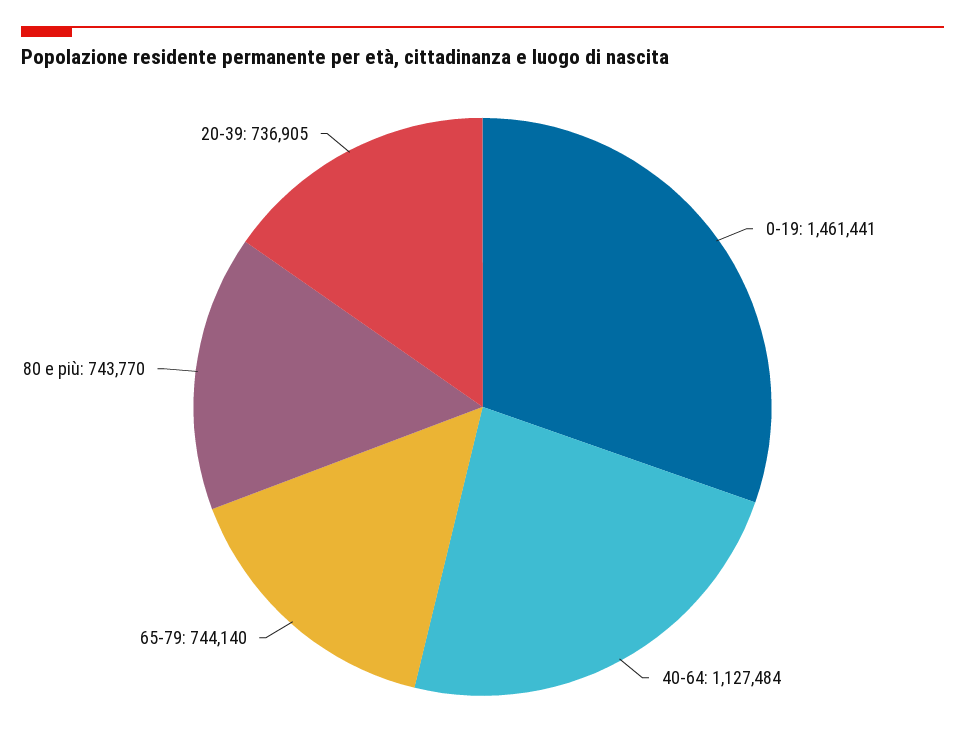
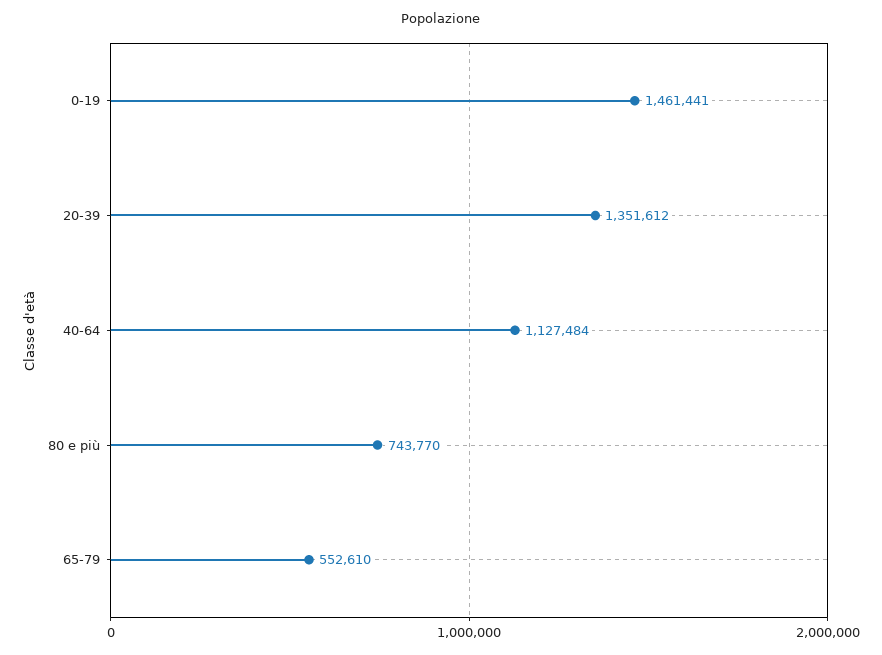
65-79: 744140 -> 552610
20-39: 736905 -> 1351612

